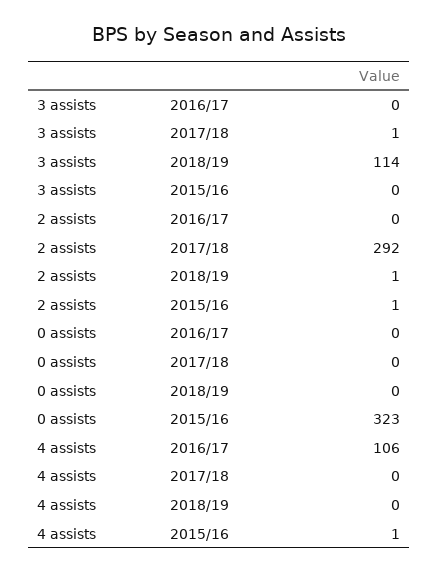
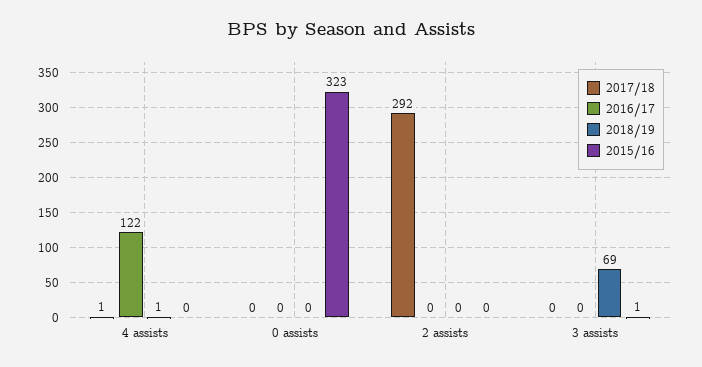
2017/18, 3 assists: 1 -> 0
2018/19, 3 assists: 114 -> 69
2015/16, 3 assists: 0 -> 1
2018/19, 2 assists: 1 -> 0
2015/16, 2 assists: 1 -> 0
2016/17, 4 assists: 106 -> 122
2017/18, 4 assists: 0 -> 1
2018/19, 4 assists: 0 -> 1
2015/16, 4 assists: 1 -> 0

